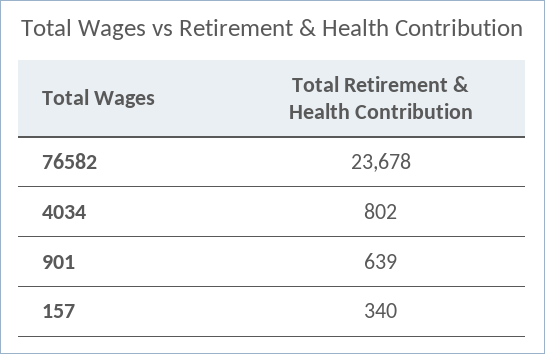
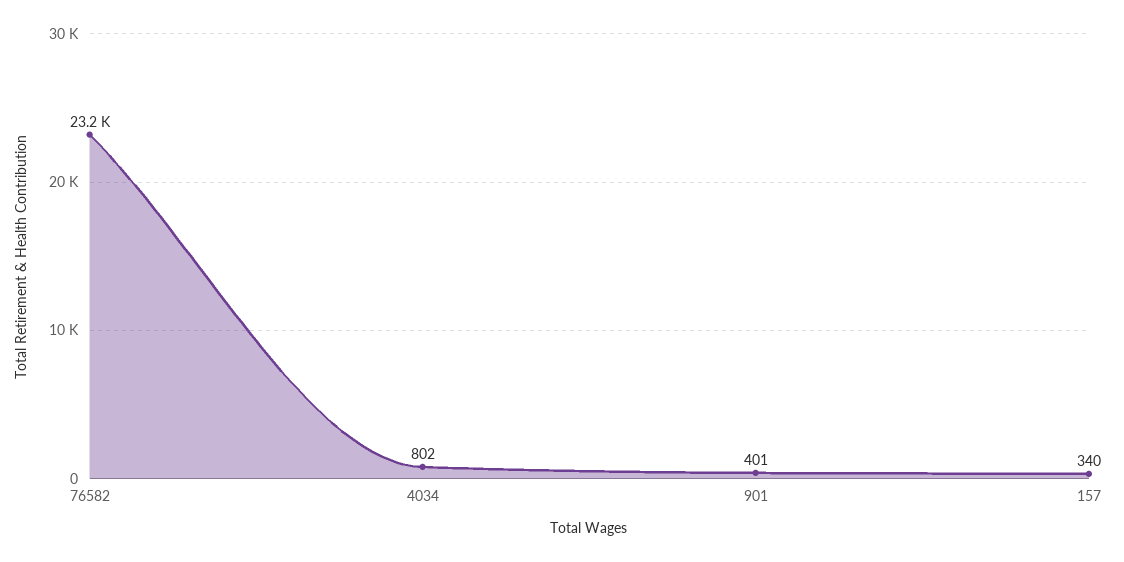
76582: 23678 -> 23200
901: 639 -> 401

